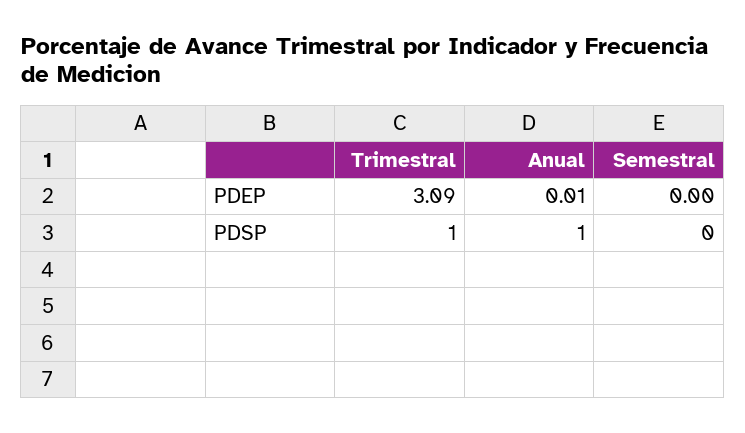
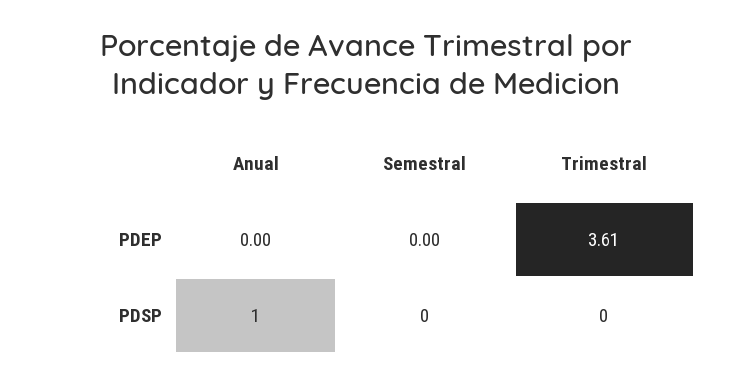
Trimestral, PDEP: 3.09 -> 3.61
Anual, PDEP: 0.01 -> 0
Trimestral, PDSP: 1 -> 0

